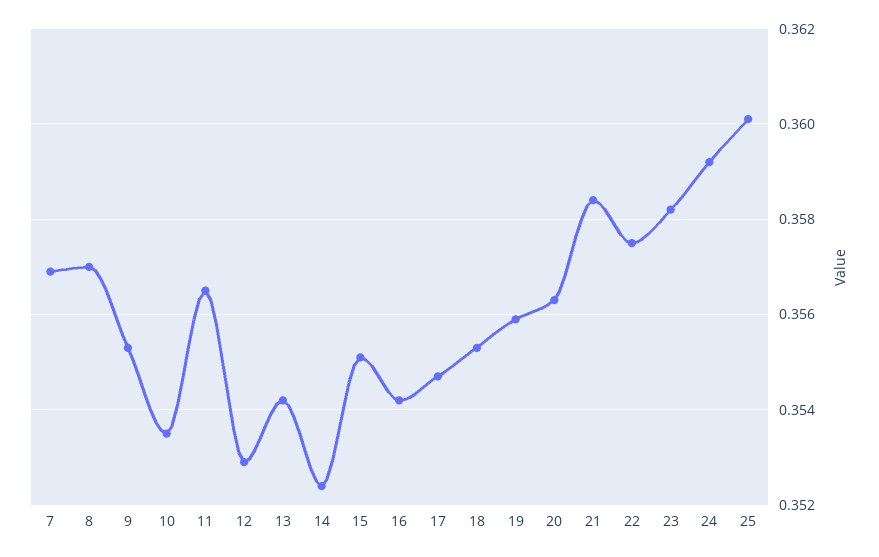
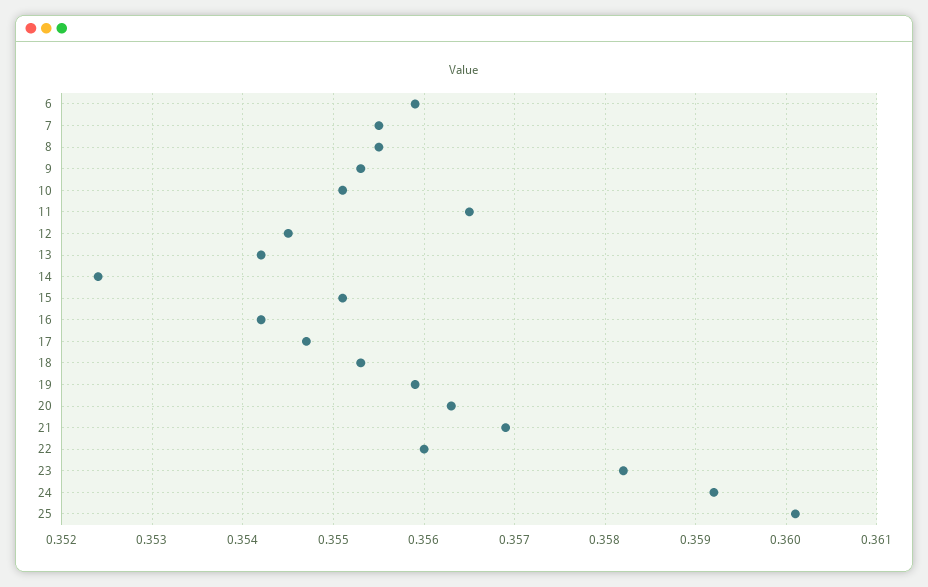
7: 0.357 -> 0.3555
8: 0.357 -> 0.3555
10: 0.3535 -> 0.3551
12: 0.353 -> 0.3545
21: 0.3585 -> 0.3569
22: 0.3575 -> 0.356
6: none -> 0.3559

